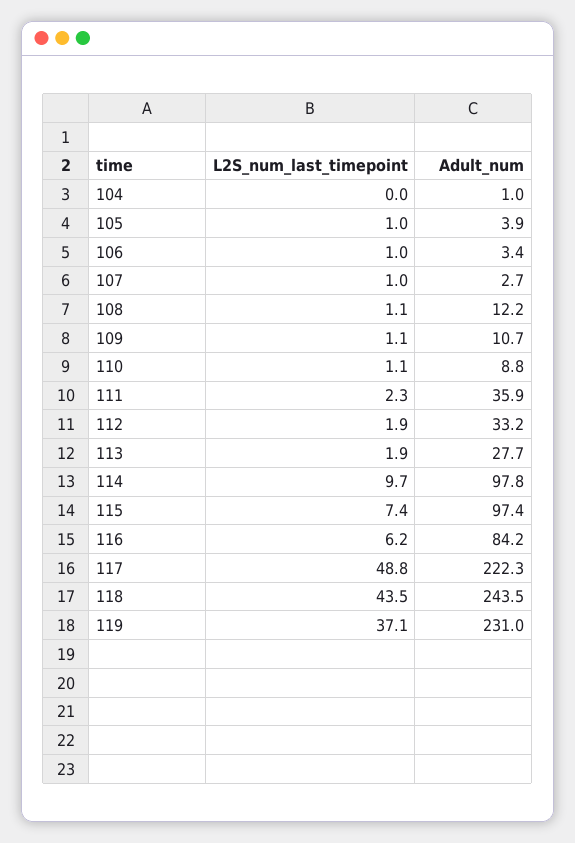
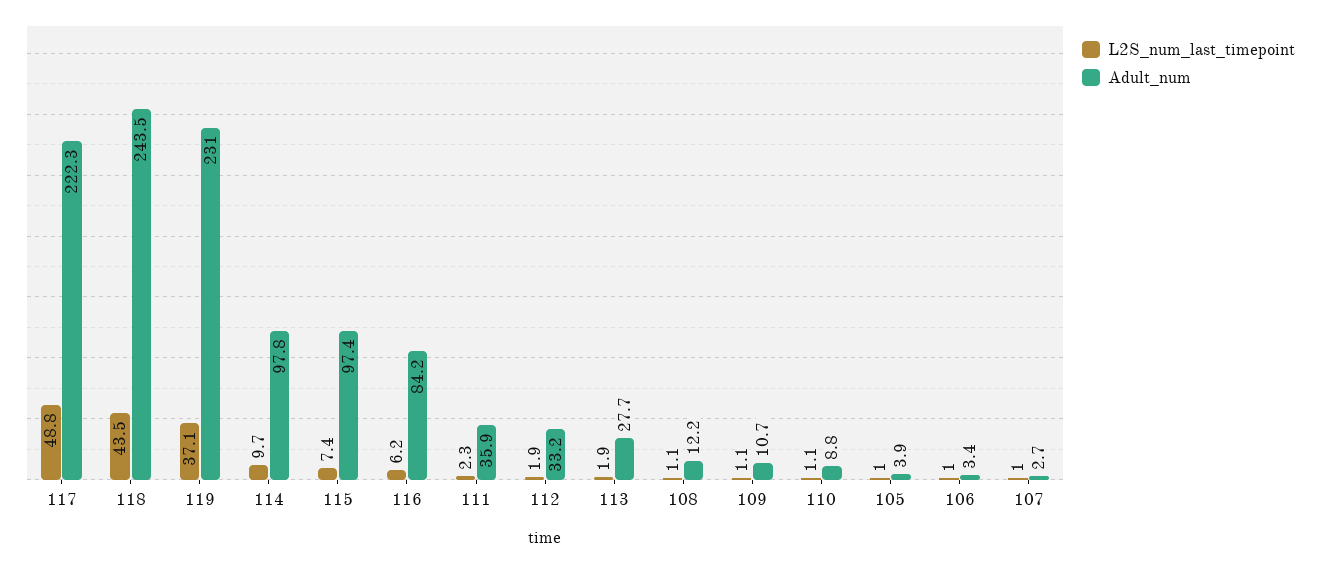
L2S_num_last_timepoint, 104: 0 -> none
Adult_num, 104: 1 -> none

